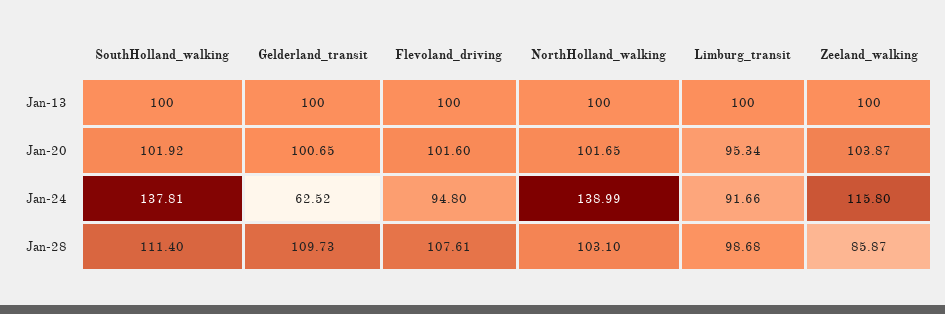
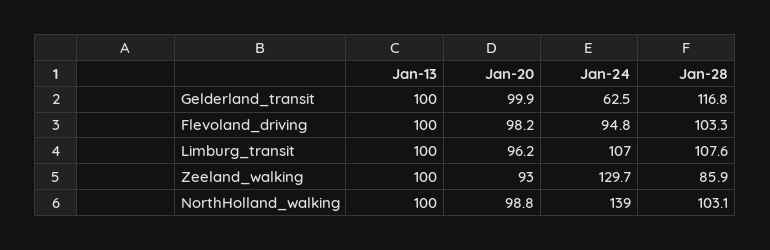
SouthHolland_walking, Jan-13: 100 -> none
SouthHolland_walking, Jan-20: 101.92 -> none
Gelderland_transit, Jan-20: 100.65 -> 99.9
Flevoland_driving, Jan-20: 101.6 -> 98.2
NorthHolland_walking, Jan-20: 101.65 -> 98.8
Limburg_transit, Jan-20: 95.34 -> 96.2
Zeeland_walking, Jan-20: 103.87 -> 93
SouthHolland_walking, Jan-24: 137.81 -> none
Limburg_transit, Jan-24: 91.66 -> 107
Zeeland_walking, Jan-24: 115.8 -> 129.7
SouthHolland_walking, Jan-28: 111.4 -> none
Gelderland_transit, Jan-28: 109.73 -> 116.8
Flevoland_driving, Jan-28: 107.61 -> 103.3
Limburg_transit, Jan-28: 98.68 -> 107.6

